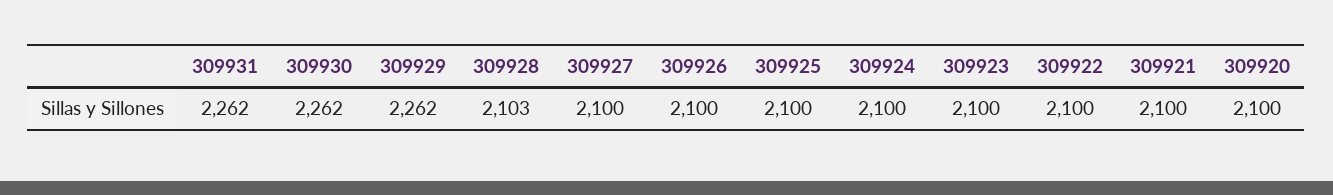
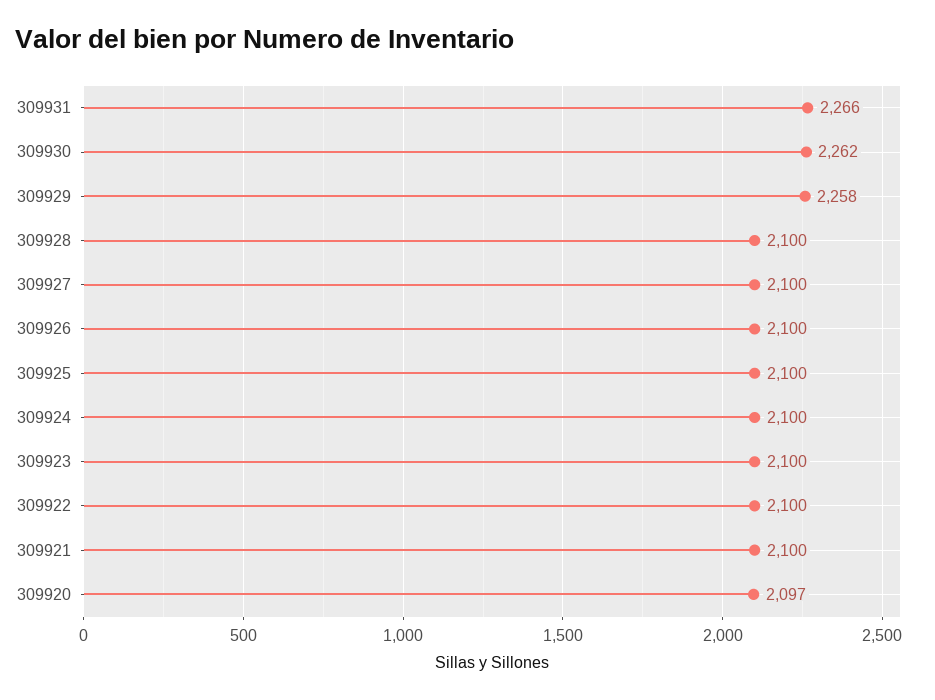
309931: 2262 -> 2266
309929: 2262 -> 2258
309928: 2103 -> 2100
309920: 2100 -> 2097

